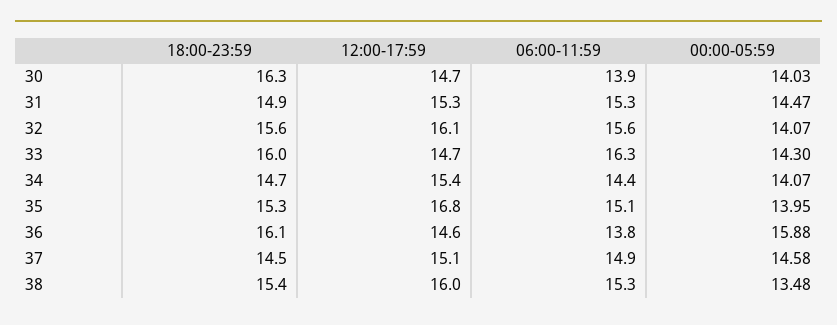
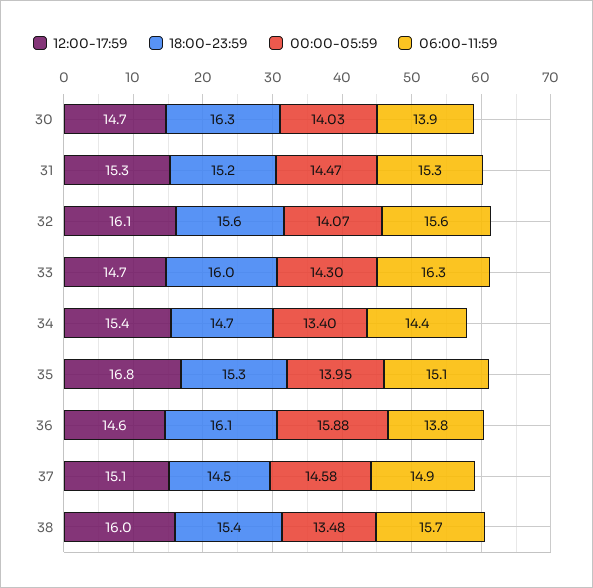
18:00-23:59, 31: 14.9 -> 15.2
00:00-05:59, 34: 14.07 -> 13.4
06:00-11:59, 38: 15.3 -> 15.7

